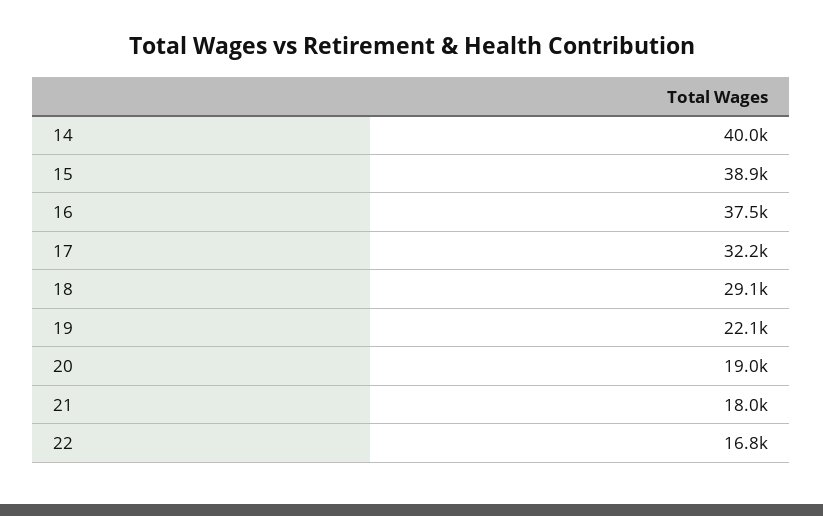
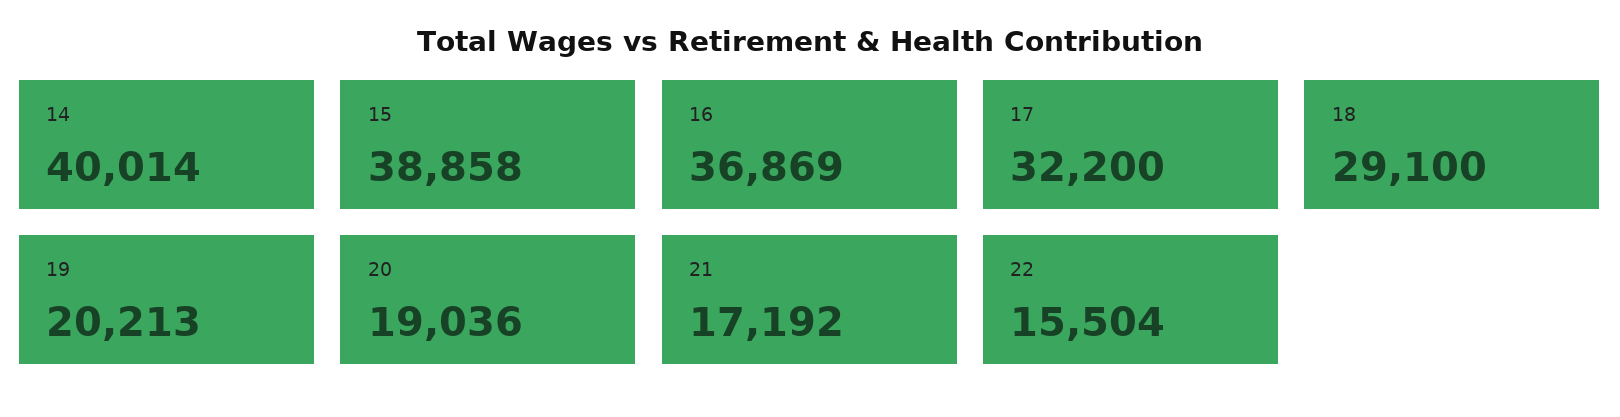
16: 37500 -> 36869
19: 22100 -> 20213
21: 18000 -> 17192
22: 16800 -> 15504

